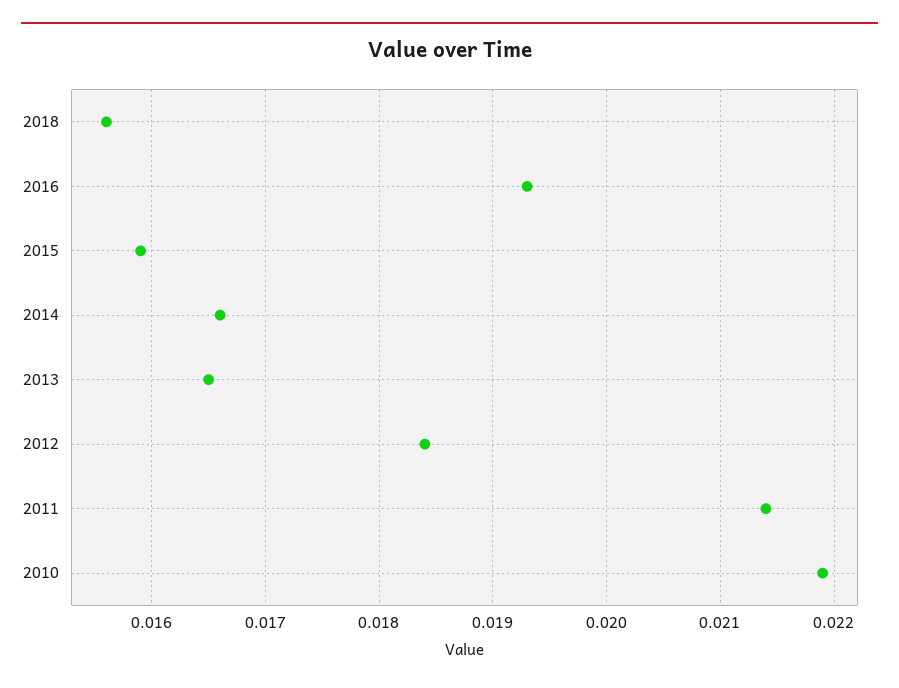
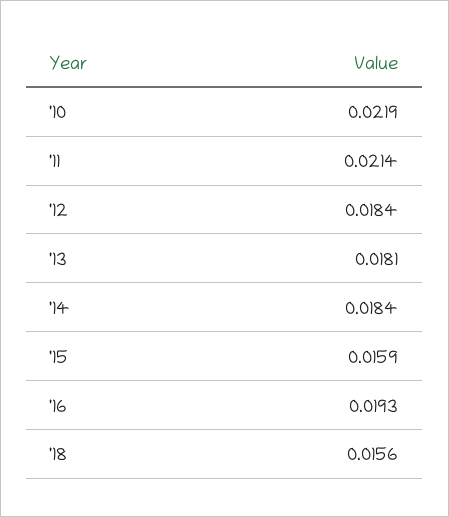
2014: 0.0166 -> 0.0184
2013: 0.0165 -> 0.0181

